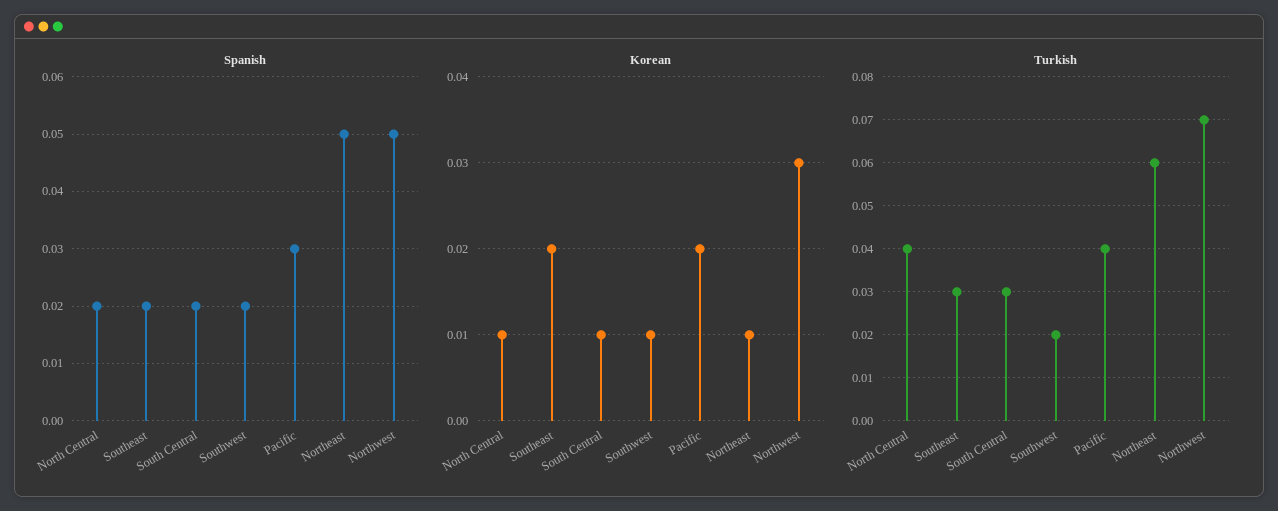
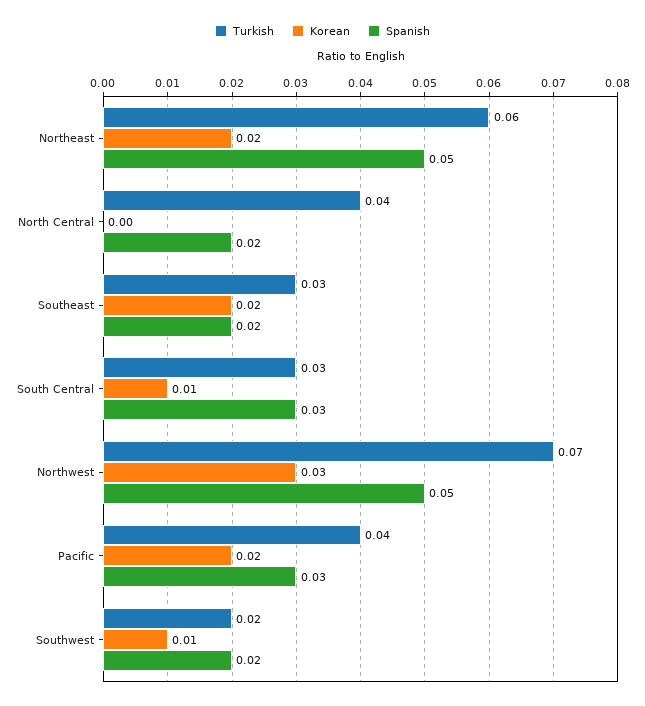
Spanish, South Central: 0.02 -> 0.03
Korean, North Central: 0.01 -> 0
Korean, Northeast: 0.01 -> 0.02

